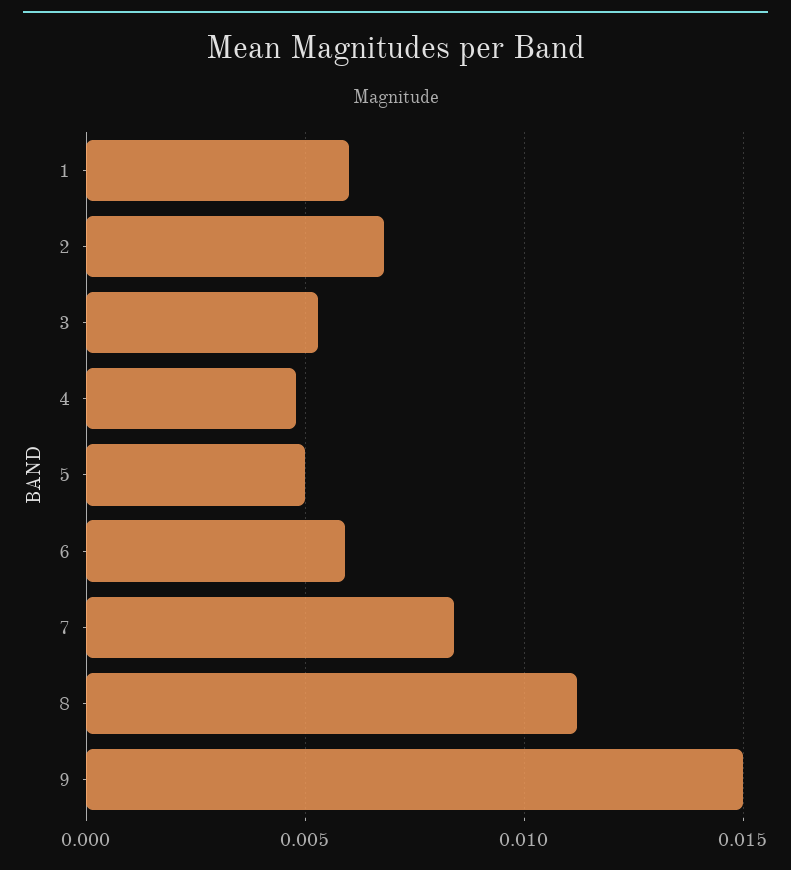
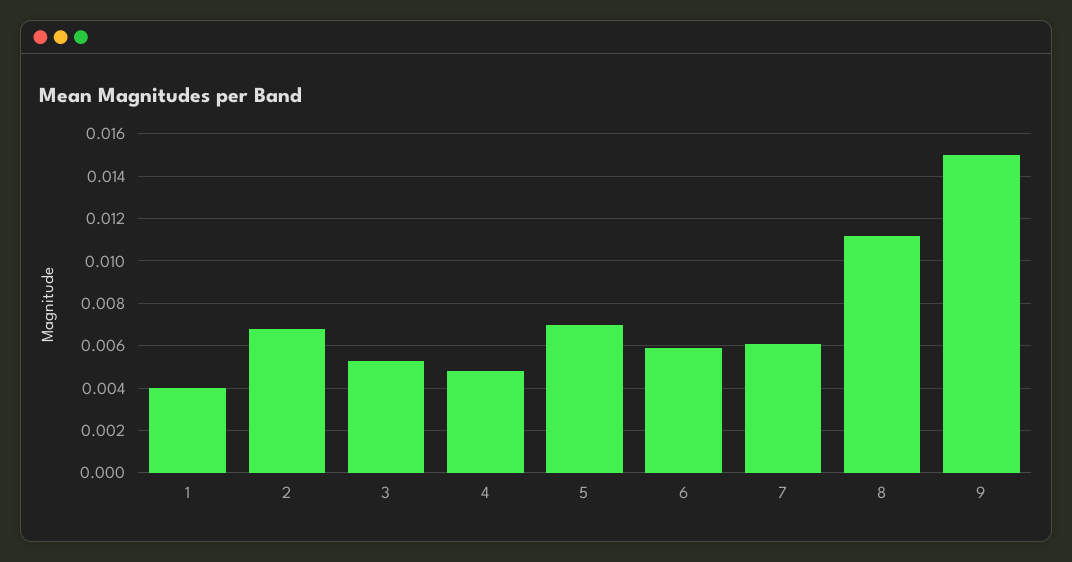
1: 0.006 -> 0.004
5: 0.005 -> 0.007
7: 0.0085 -> 0.006

